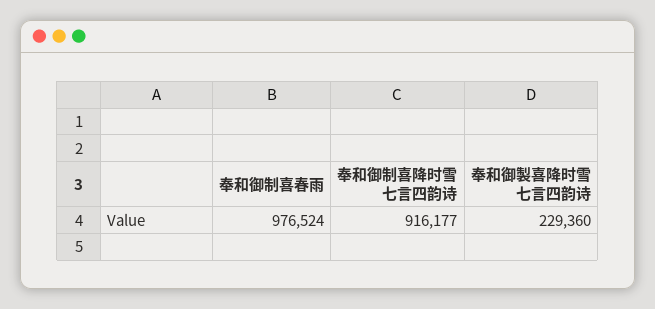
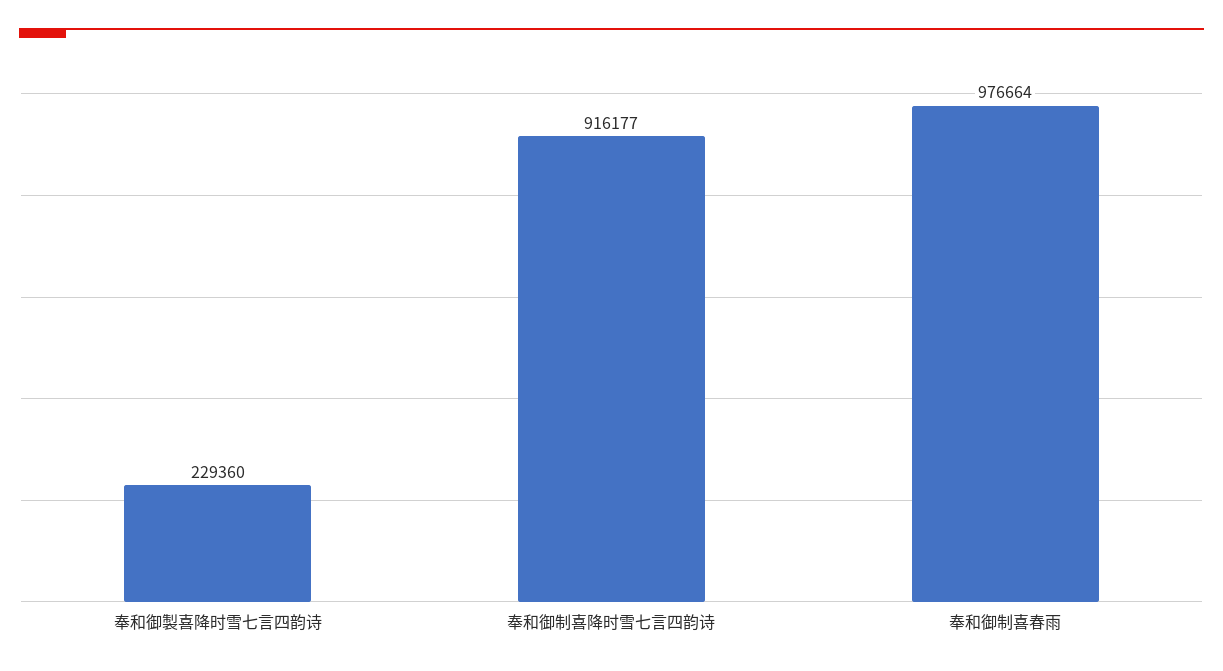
奉和御制喜春雨: 976524 -> 976664

